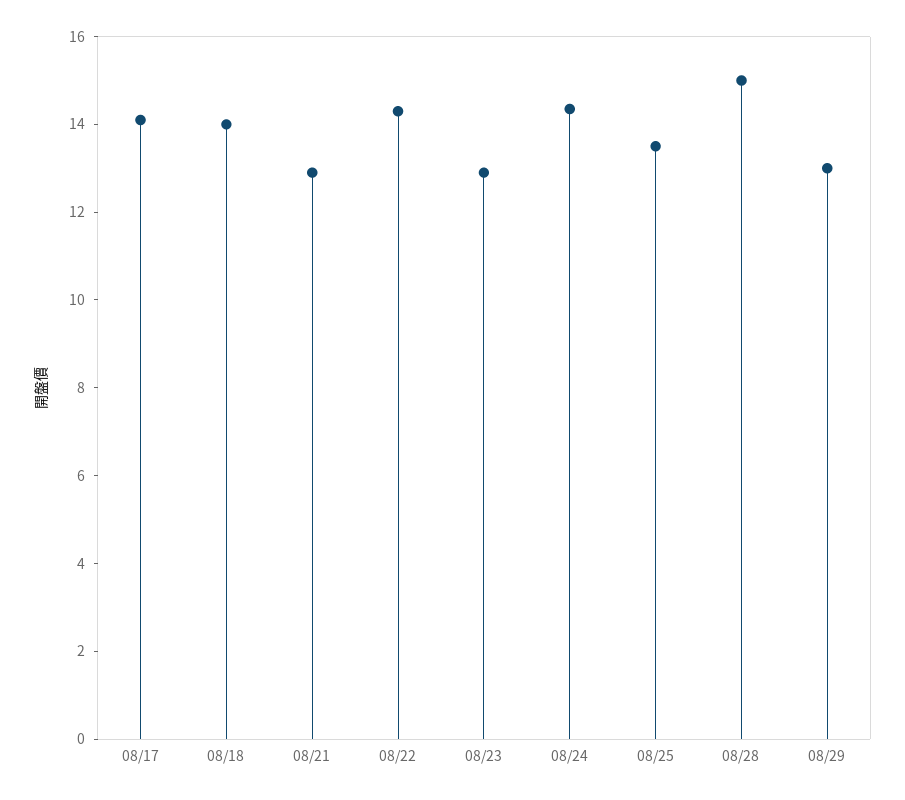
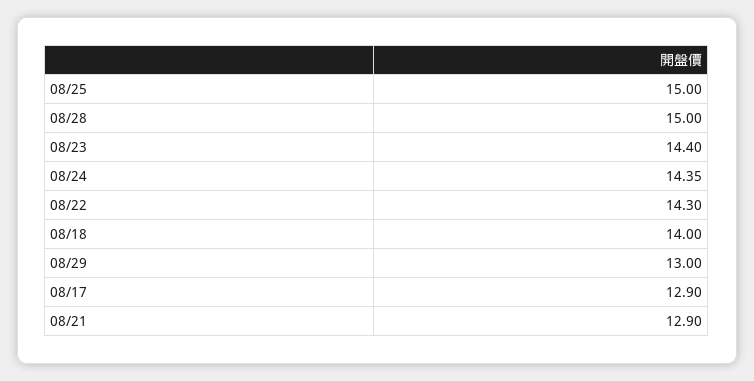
08/17: 14 -> 12.9
08/23: 13 -> 14.4
08/25: 13.5 -> 15

